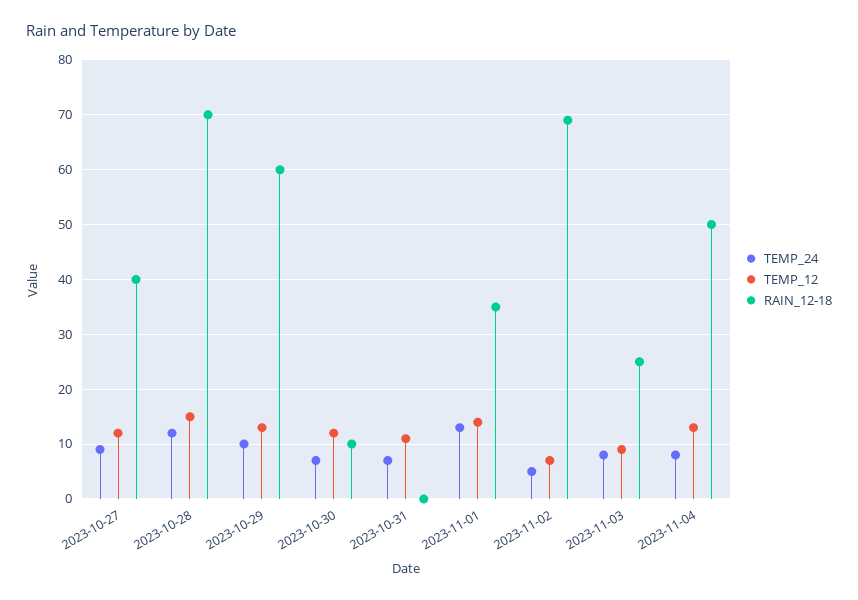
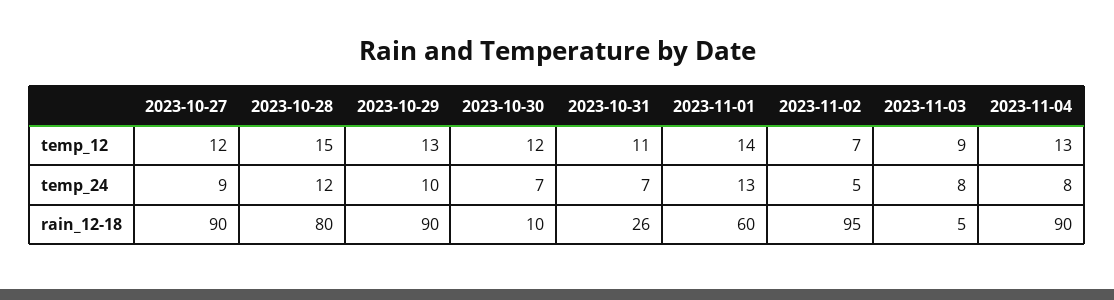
RAIN_12-18, 2023-10-27: 40 -> 90
RAIN_12-18, 2023-10-28: 70 -> 80
RAIN_12-18, 2023-10-29: 60 -> 90
RAIN_12-18, 2023-10-31: 0 -> 26
RAIN_12-18, 2023-11-01: 35 -> 60
RAIN_12-18, 2023-11-02: 70 -> 95
RAIN_12-18, 2023-11-03: 25 -> 5
RAIN_12-18, 2023-11-04: 50 -> 90

